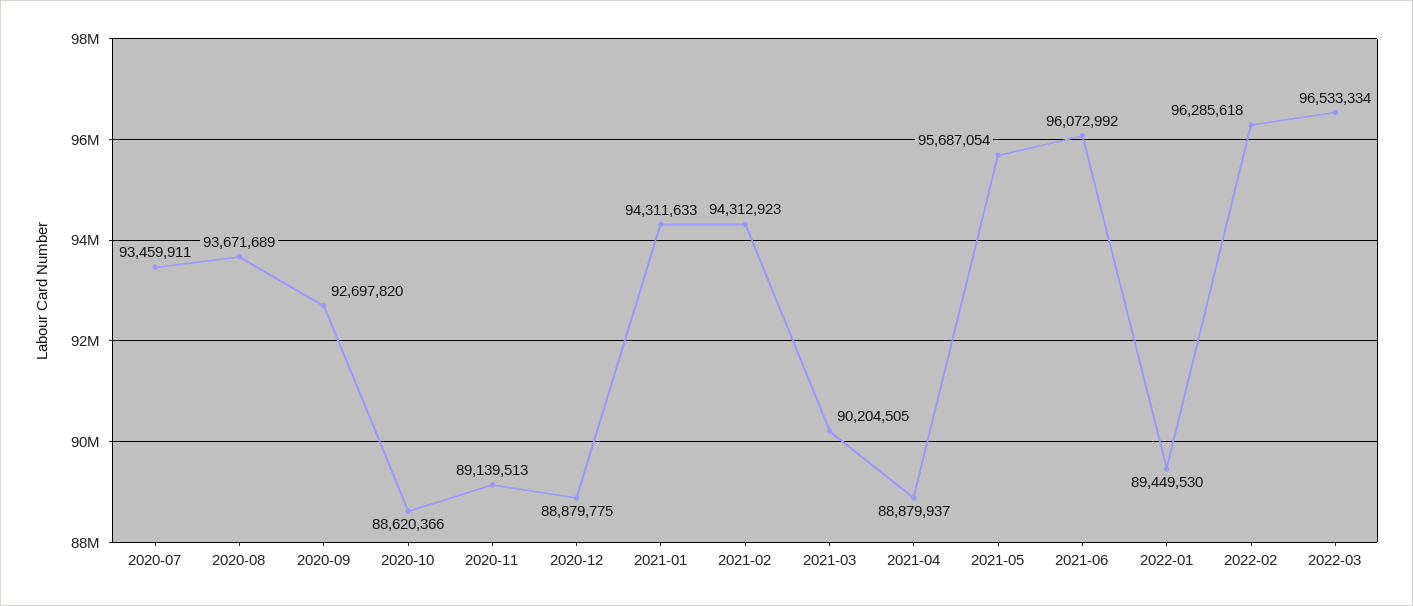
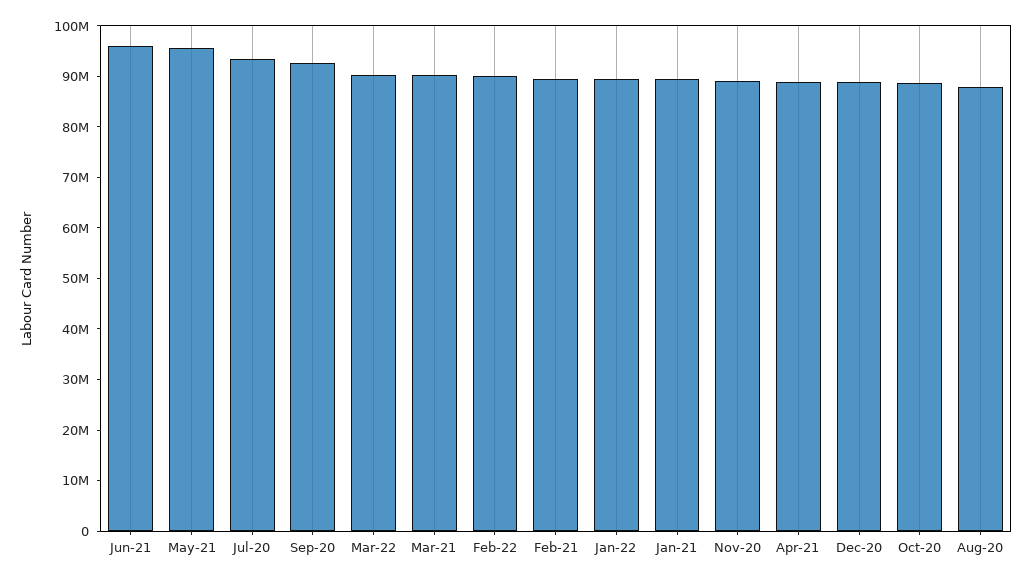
2020-08: 93671689 -> 88000000
2021-01: 94311633 -> 90000000
2021-02: 94312923 -> 90000000
2022-02: 96285618 -> 90000000
2022-03: 96533334 -> 90000000

